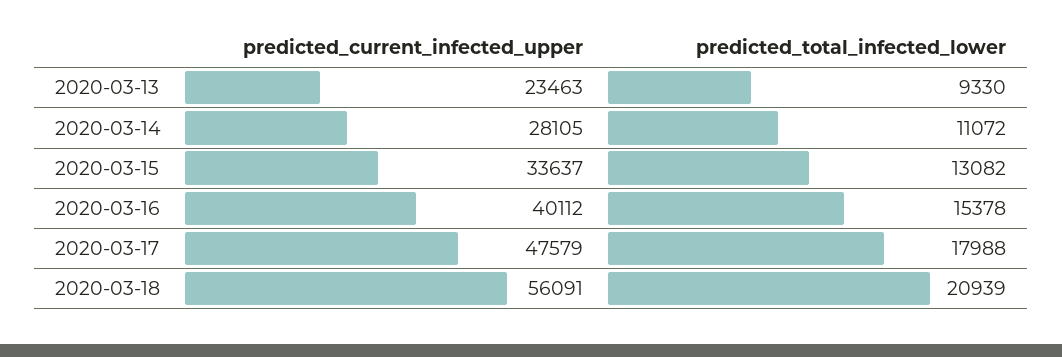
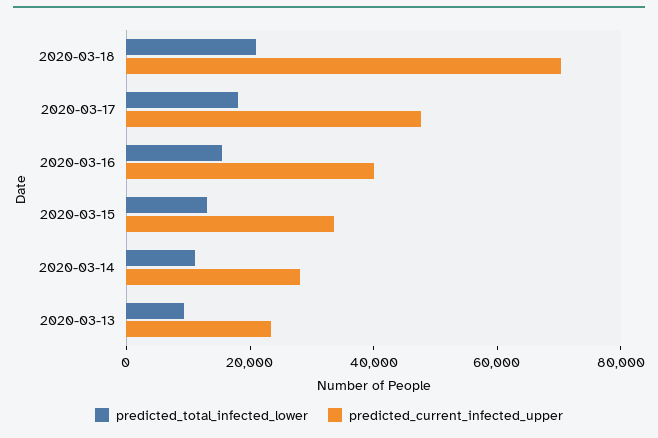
predicted_current_infected_upper, 2020-03-18: 56091 -> 70000

